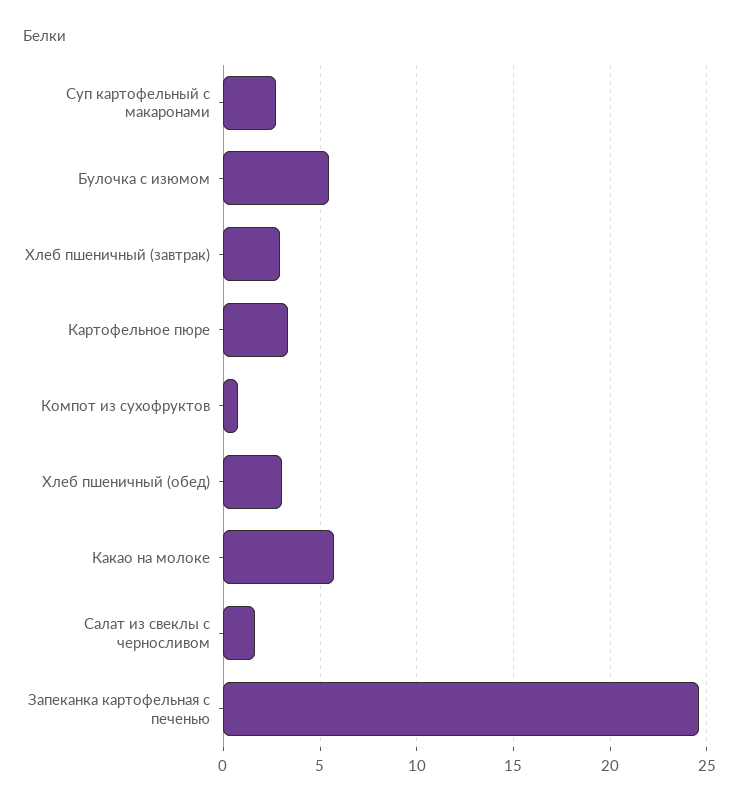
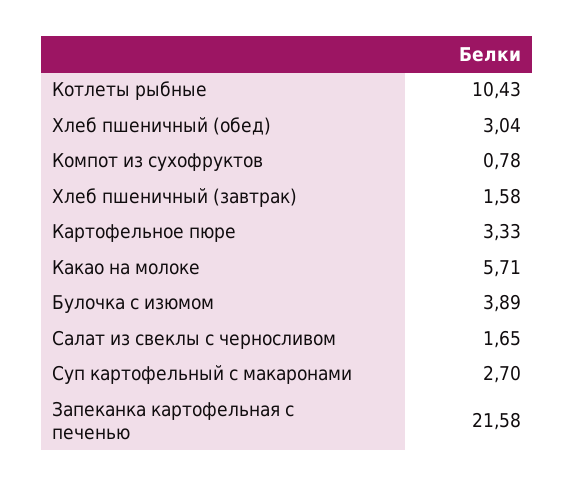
Булочка с изюмом: 5.5 -> 3.89
Хлеб пшеничный (завтрак): 3 -> 1.58
Запеканка картофельная с печенью: 24.5 -> 21.58
Котлеты рыбные: none -> 10.43

